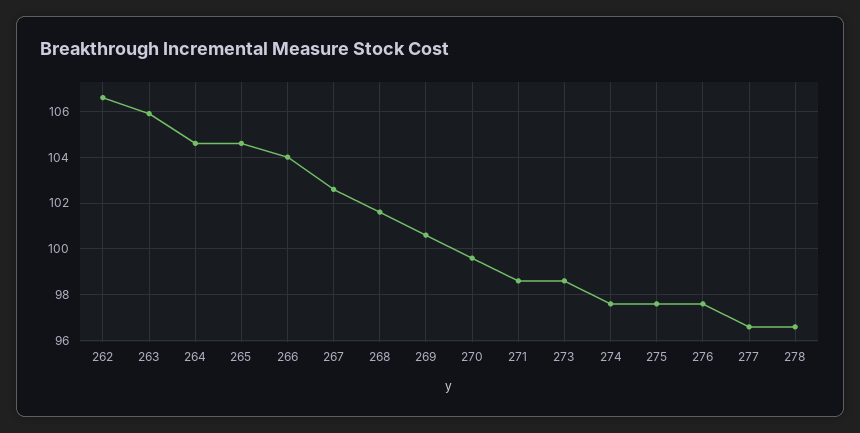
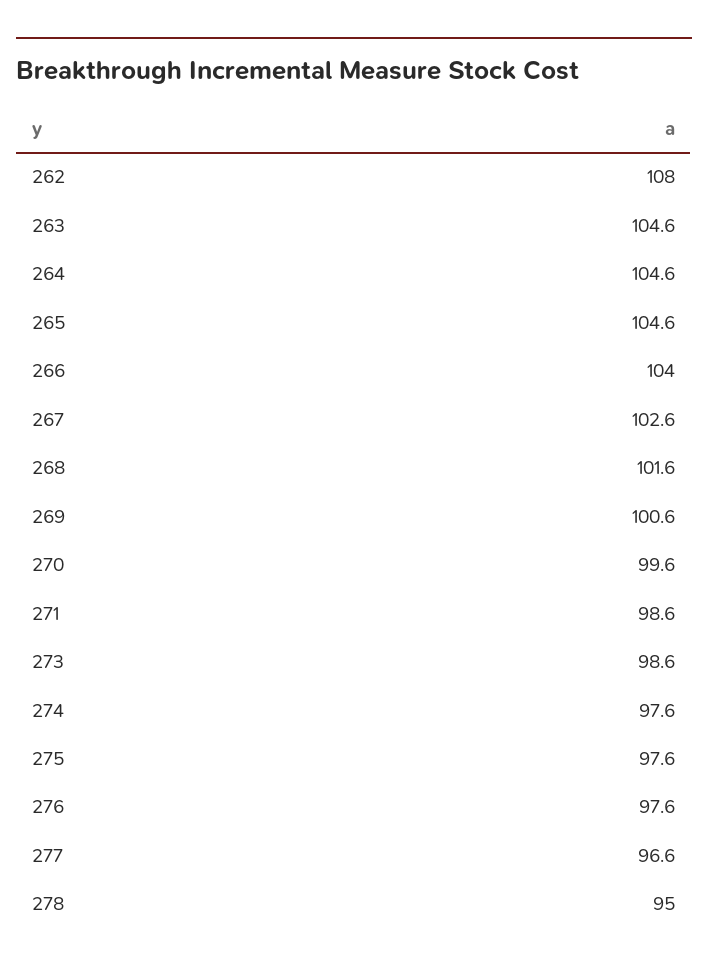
262: 106.5 -> 108
263: 106 -> 104.6
278: 96.5 -> 95

